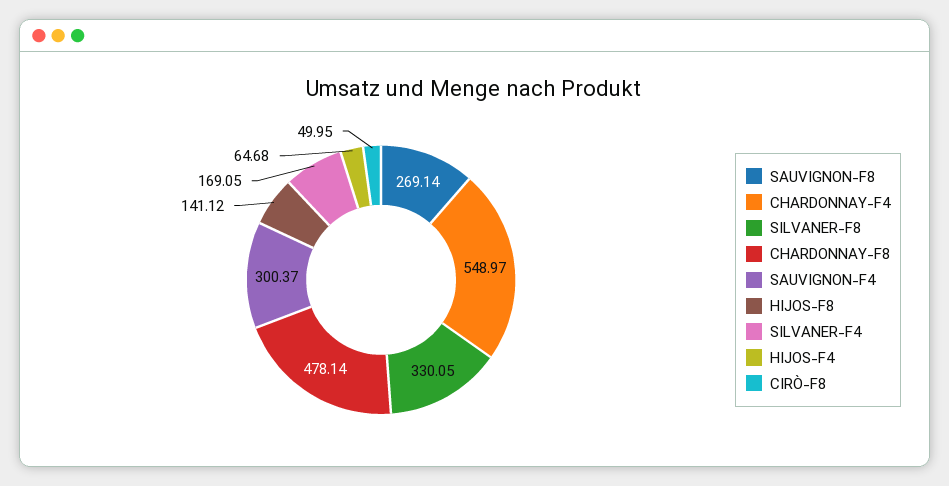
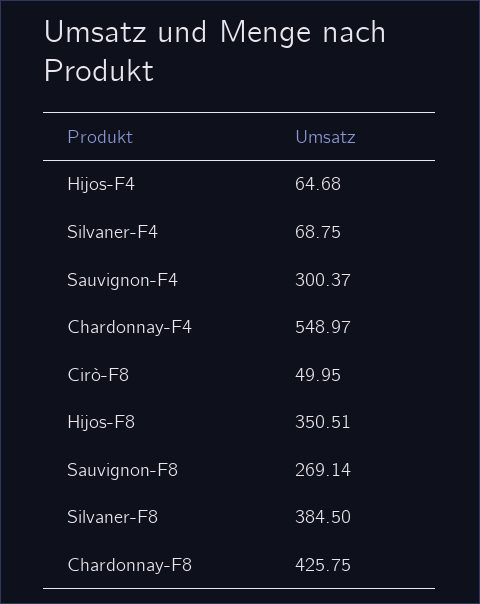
SILVANER-F8: 330.05 -> 384.5
CHARDONNAY-F8: 478.14 -> 425.75
HIJOS-F8: 141.12 -> 350.51
SILVANER-F4: 169.05 -> 68.75

